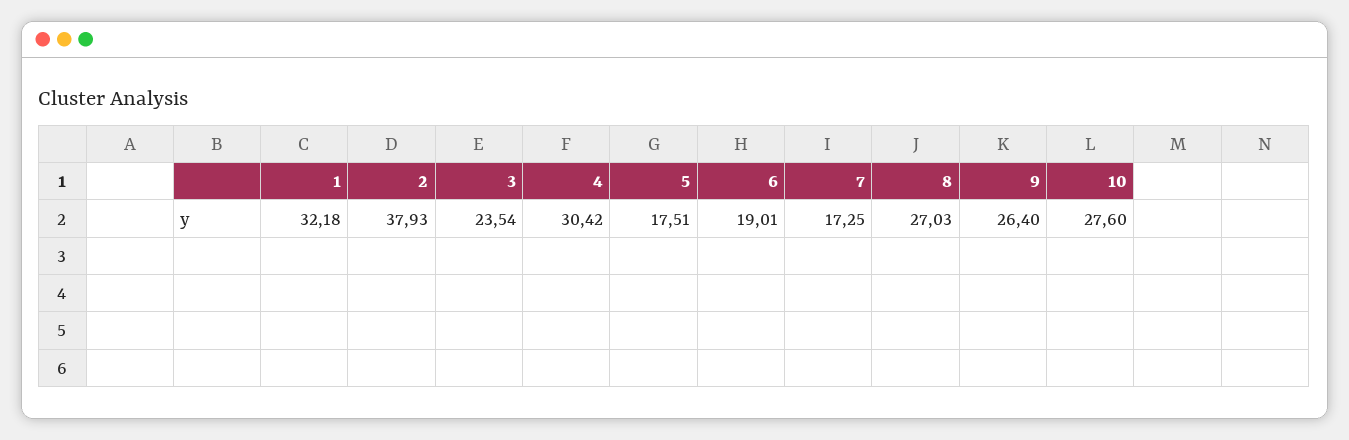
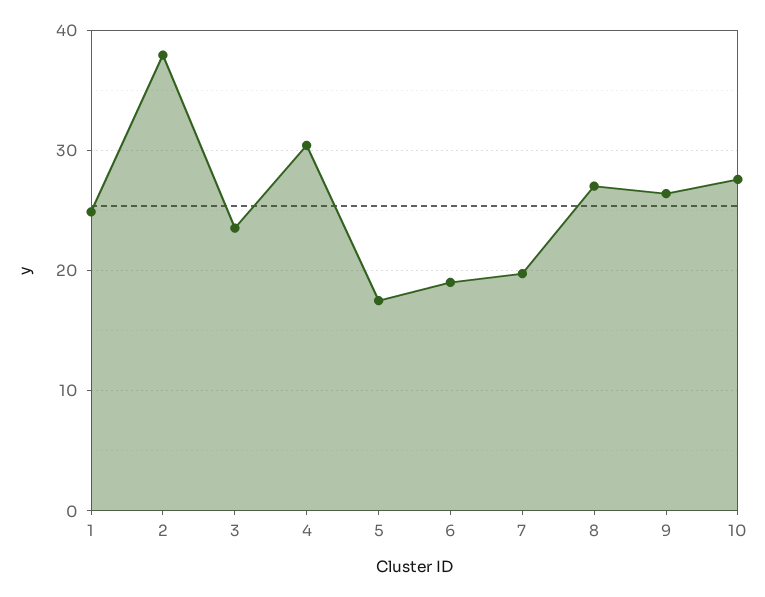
1: 32.18 -> 25
7: 17.25 -> 20

